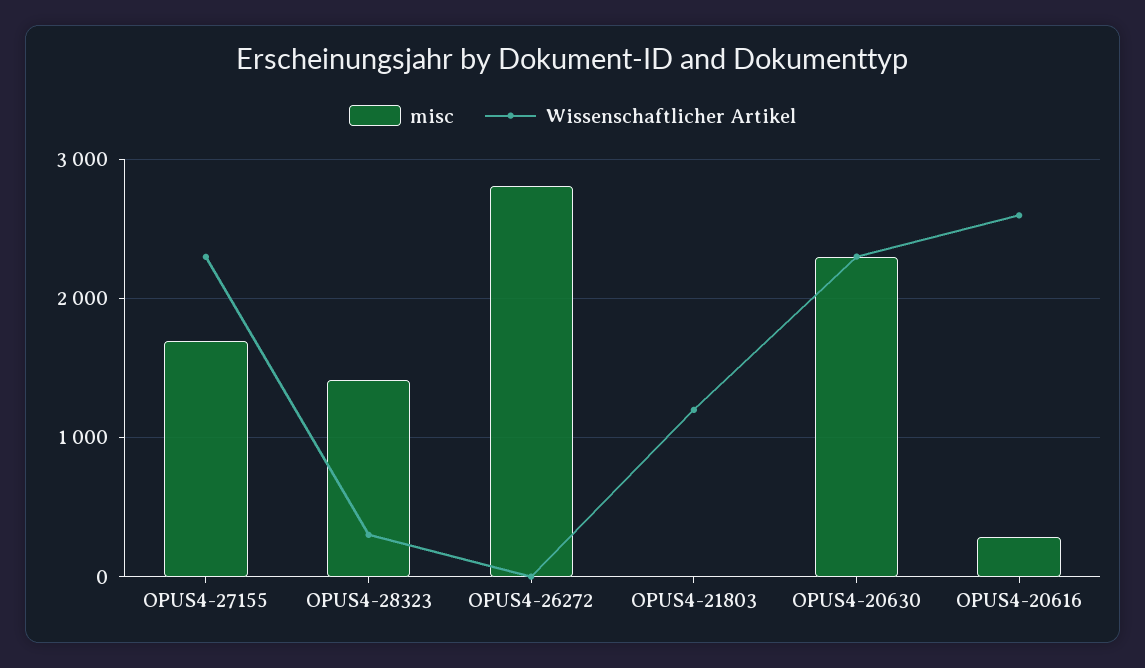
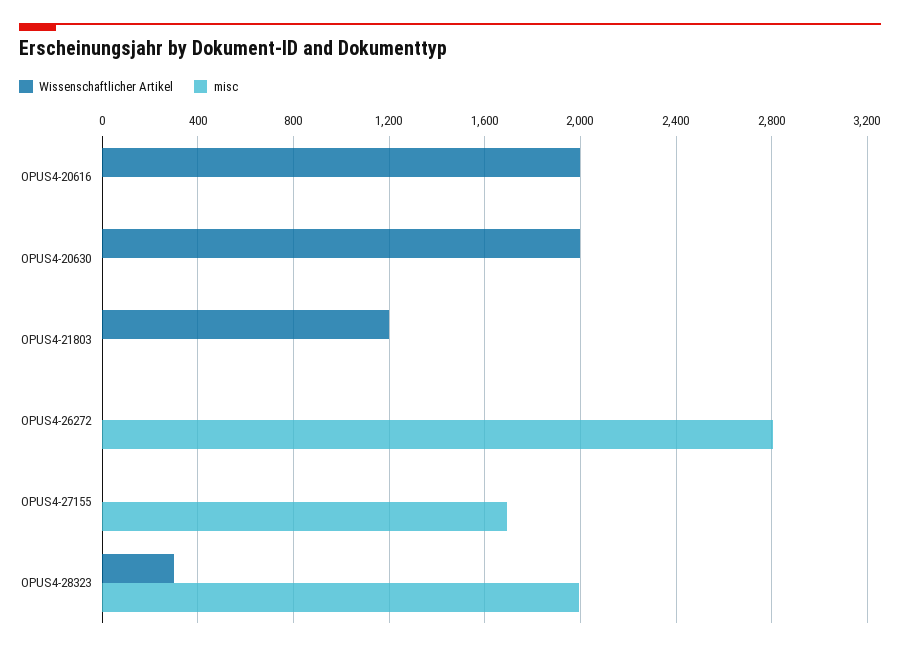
Wissenschaftlicher Artikel, OPUS4-27155: 2300 -> 0
misc, OPUS4-28323: 1400 -> 2000
misc, OPUS4-20630: 2300 -> 0
Wissenschaftlicher Artikel, OPUS4-20630: 2300 -> 2000
misc, OPUS4-20616: 300 -> 0
Wissenschaftlicher Artikel, OPUS4-20616: 2600 -> 2000

